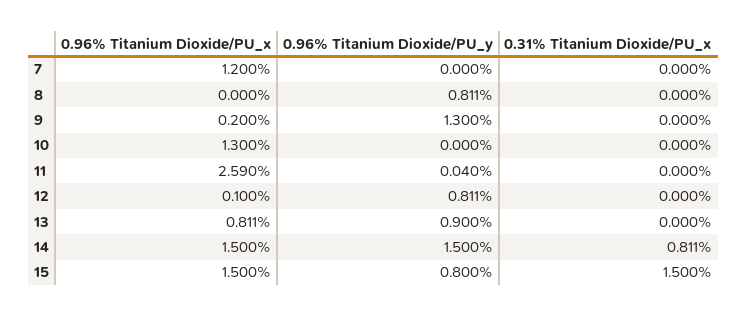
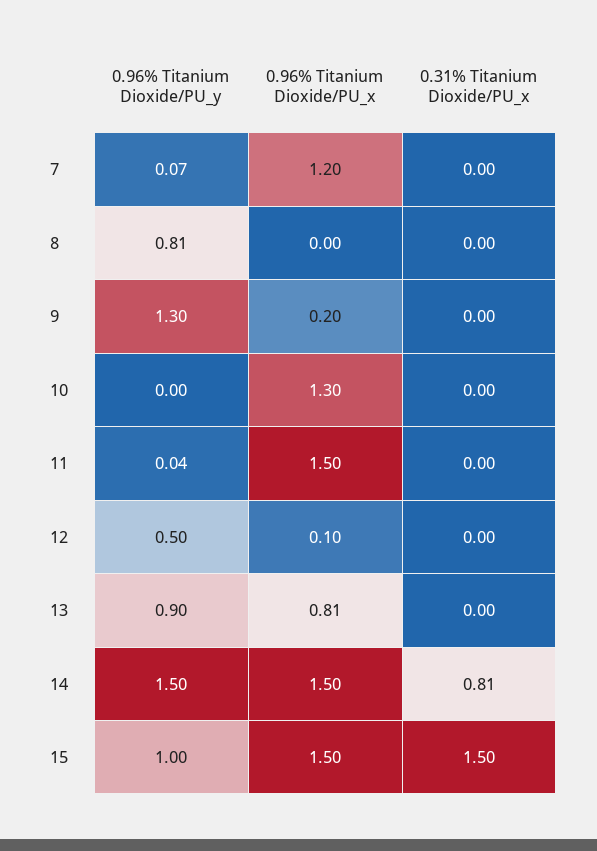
0.96% Titanium Dioxide/PU_y, 7: 0 -> 0.07
0.96% Titanium Dioxide/PU_x, 11: 2.59 -> 1.5
0.96% Titanium Dioxide/PU_y, 12: 0.811 -> 0.5
0.96% Titanium Dioxide/PU_y, 15: 0.8 -> 1

